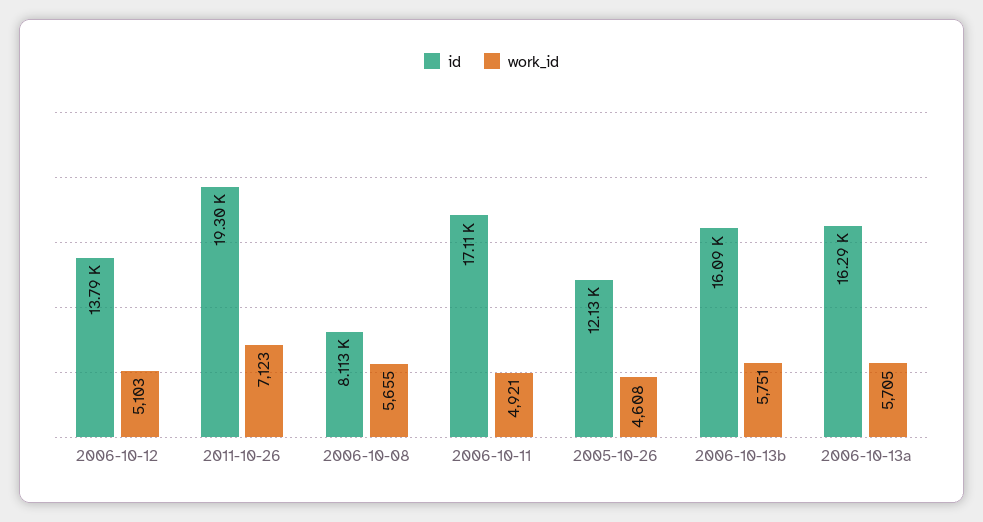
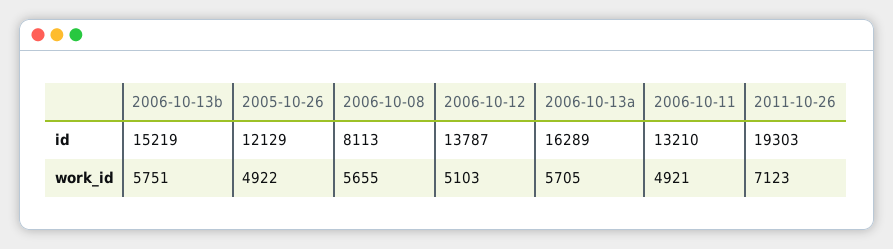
id, 2006-10-11: 17110 -> 13210
work_id, 2005-10-26: 4608 -> 4922
id, 2006-10-13b: 16090 -> 15219

